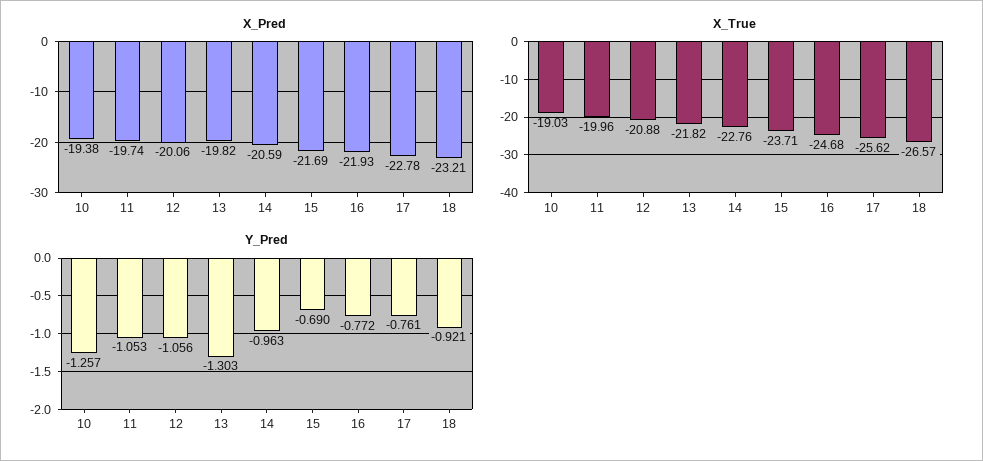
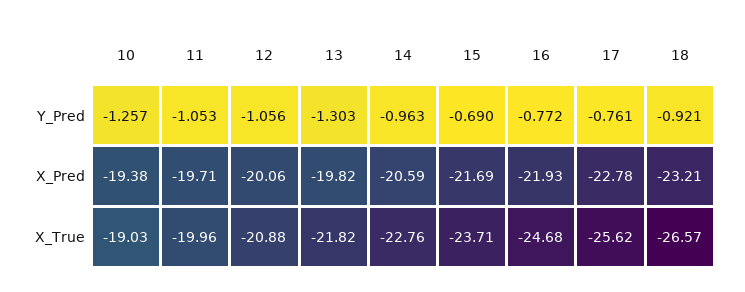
X_Pred, 11: -19.74 -> -19.71

